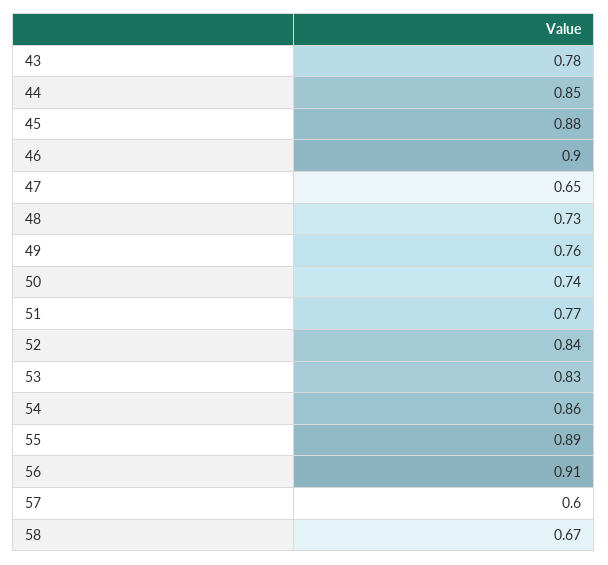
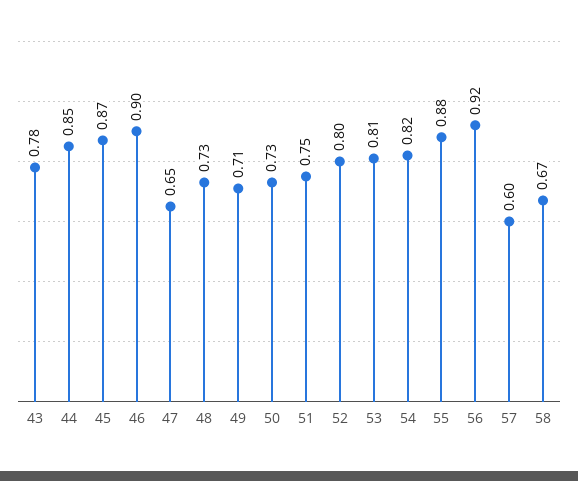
45: 0.88 -> 0.87
49: 0.76 -> 0.71
50: 0.74 -> 0.73
51: 0.77 -> 0.75
52: 0.84 -> 0.8
53: 0.83 -> 0.81
54: 0.86 -> 0.82
55: 0.89 -> 0.88
56: 0.91 -> 0.92

